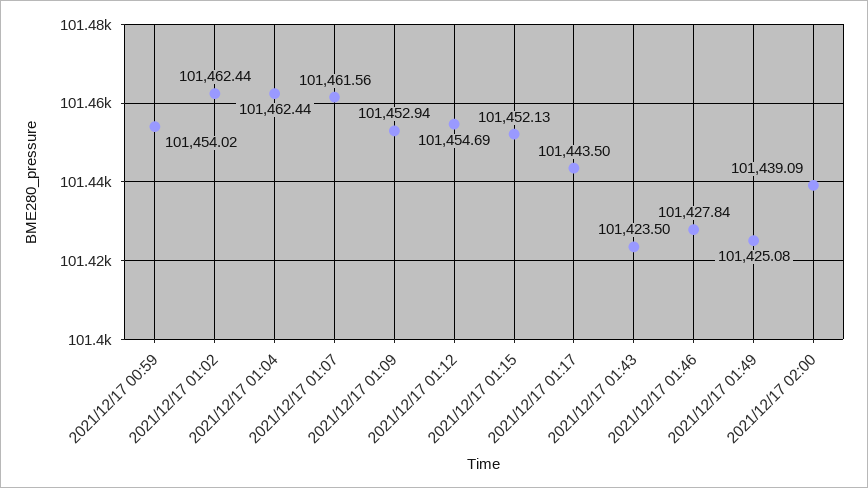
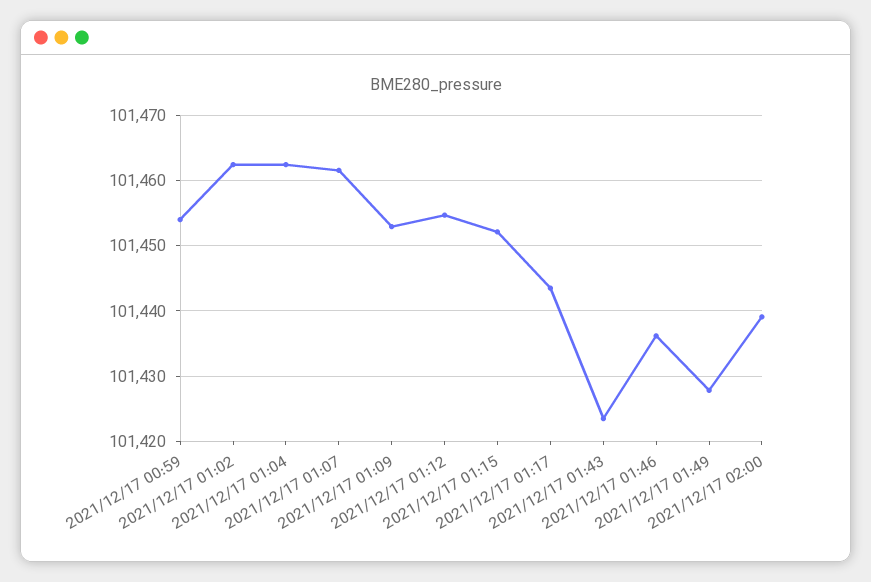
2021/12/17 01:46: 101427.84 -> 101436
2021/12/17 01:49: 101425.08 -> 101428

